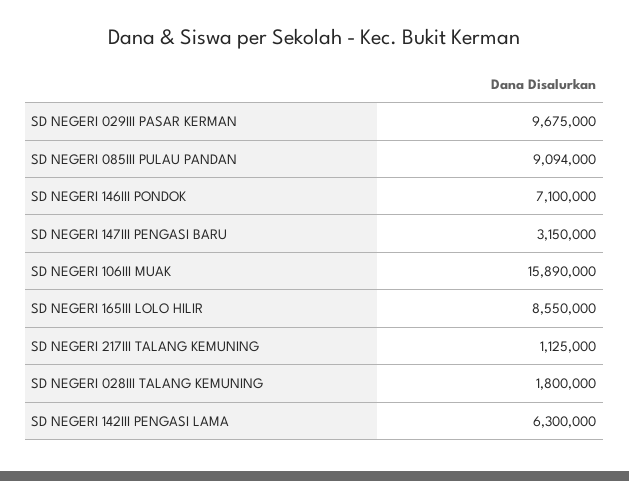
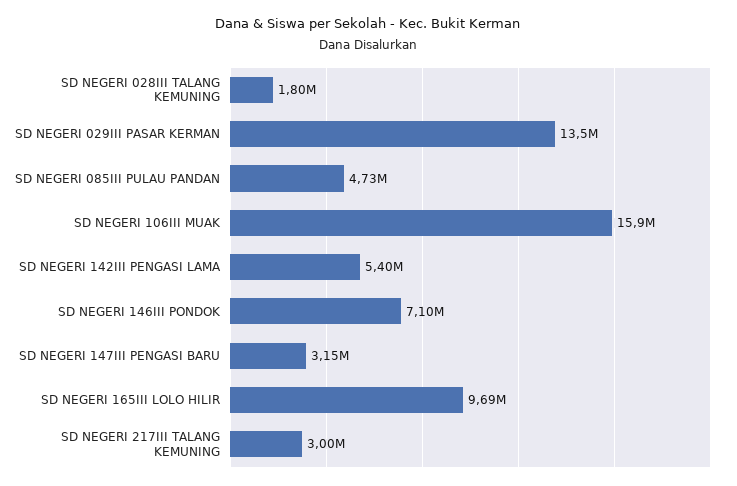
SD NEGERI 029III PASAR KERMAN: 9675000 -> 13500000
SD NEGERI 085III PULAU PANDAN: 9094000 -> 4730000
SD NEGERI 165III LOLO HILIR: 8550000 -> 9690000
SD NEGERI 217III TALANG KEMUNING: 1125000 -> 3000000
SD NEGERI 142III PENGASI LAMA: 6300000 -> 5400000

